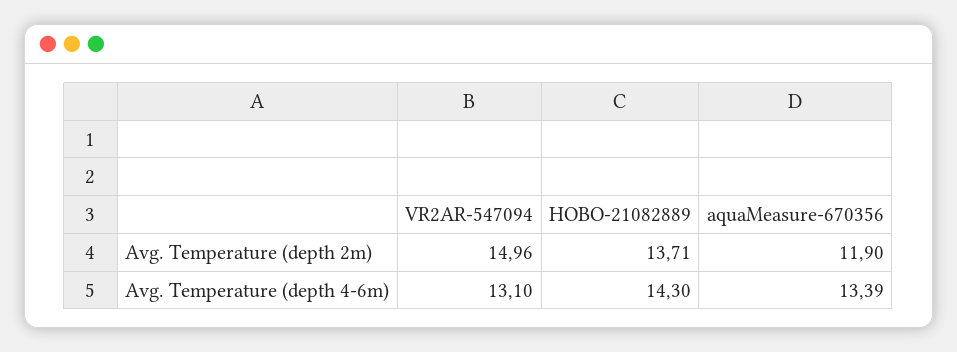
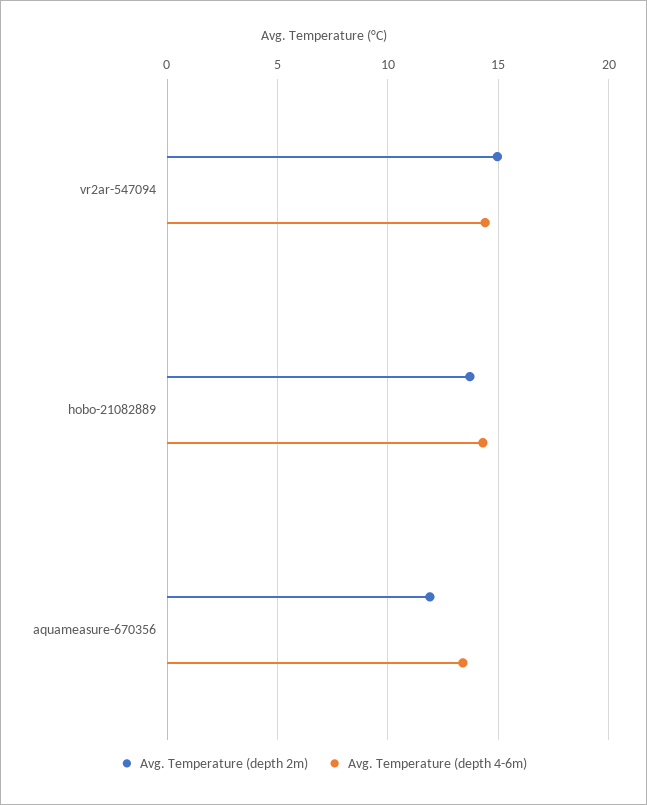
Avg. Temperature (depth 4-6m), VR2AR-547094: 13.1 -> 14.5

